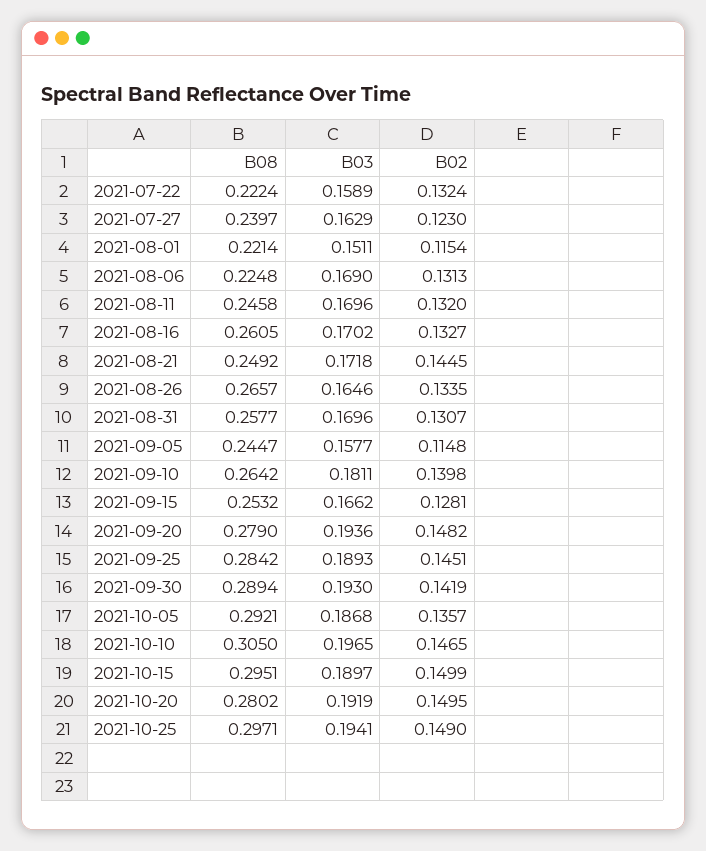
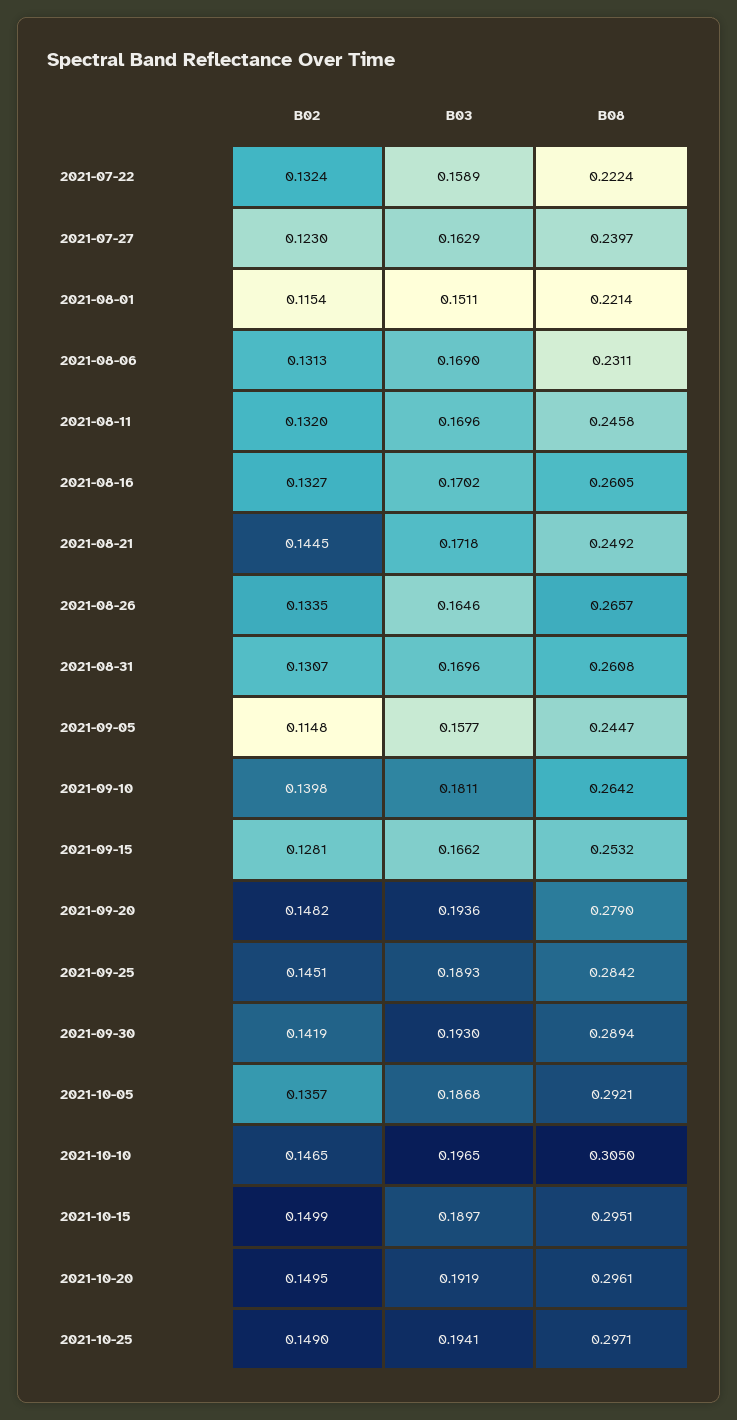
B08, 2021-08-06: 0.2248 -> 0.2311
B08, 2021-08-31: 0.2577 -> 0.2608
B08, 2021-10-20: 0.2802 -> 0.2961

